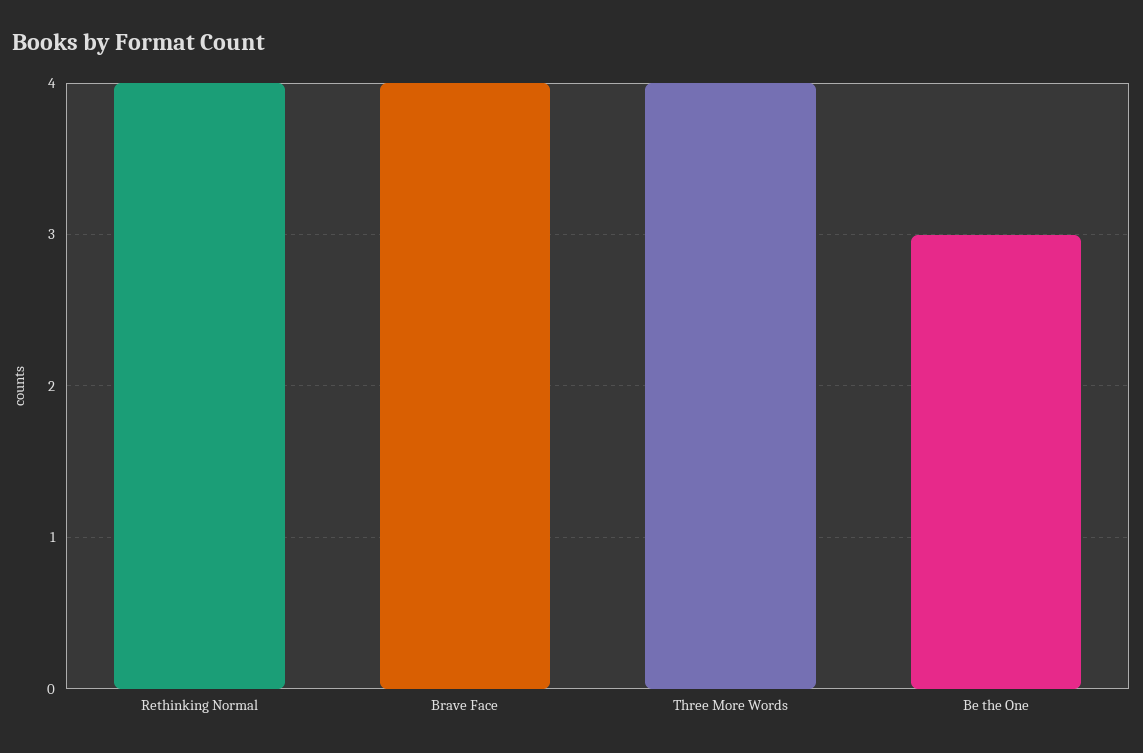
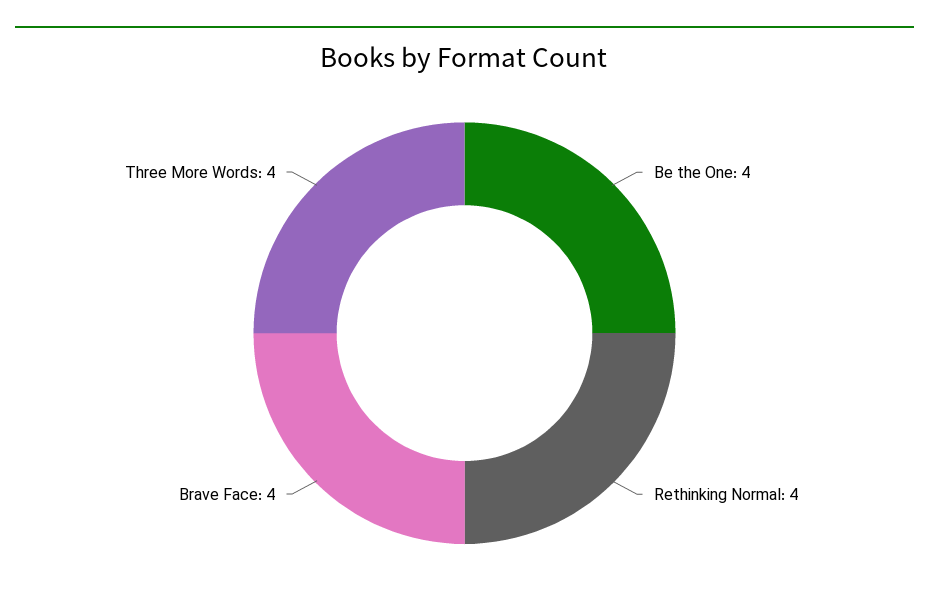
Be the One: 3 -> 4

